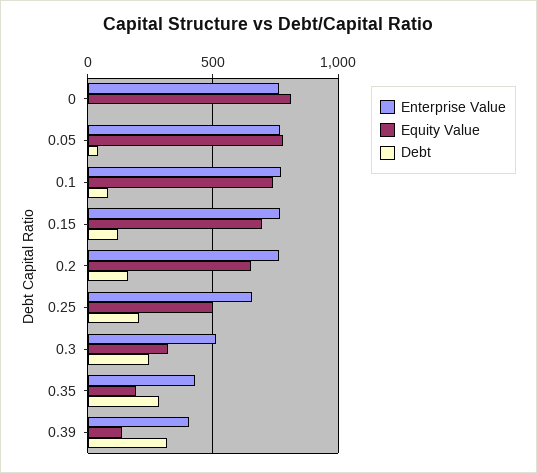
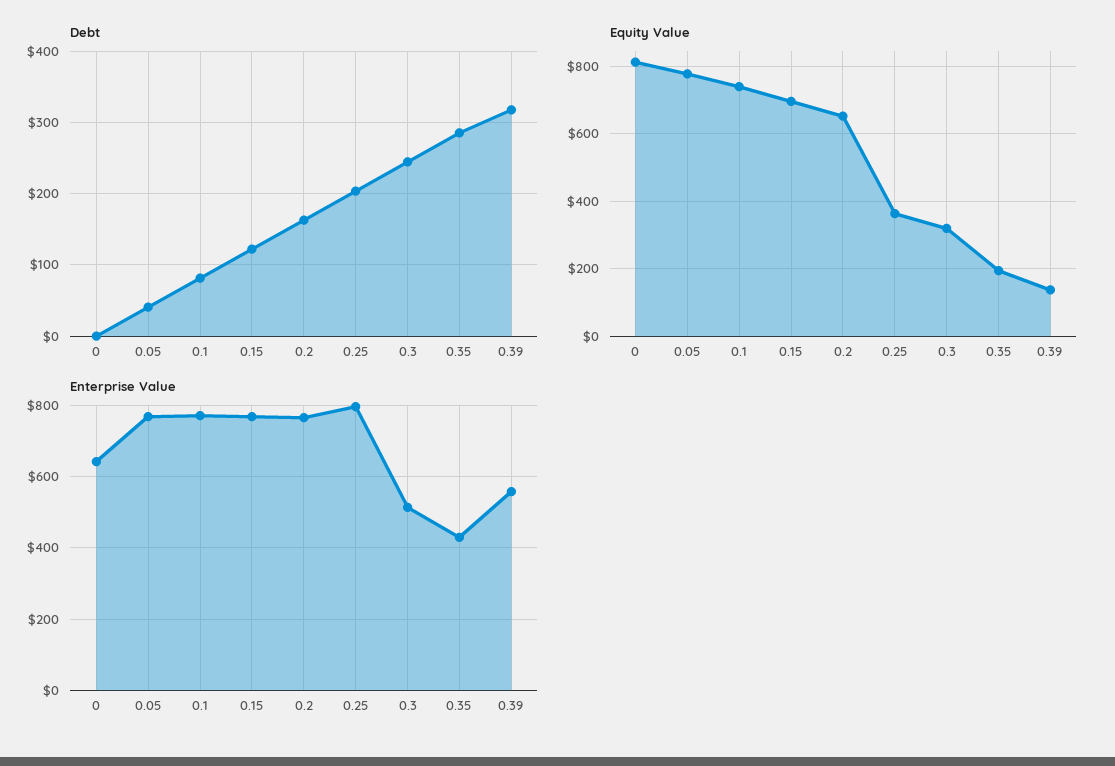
Enterprise Value, 0: 750 -> 640
Enterprise Value, 0.25: 650 -> 800
Equity Value, 0.25: 500 -> 360
Enterprise Value, 0.39: 400 -> 560

